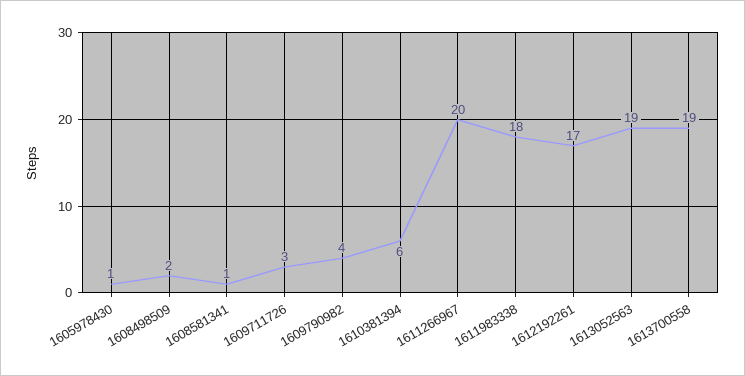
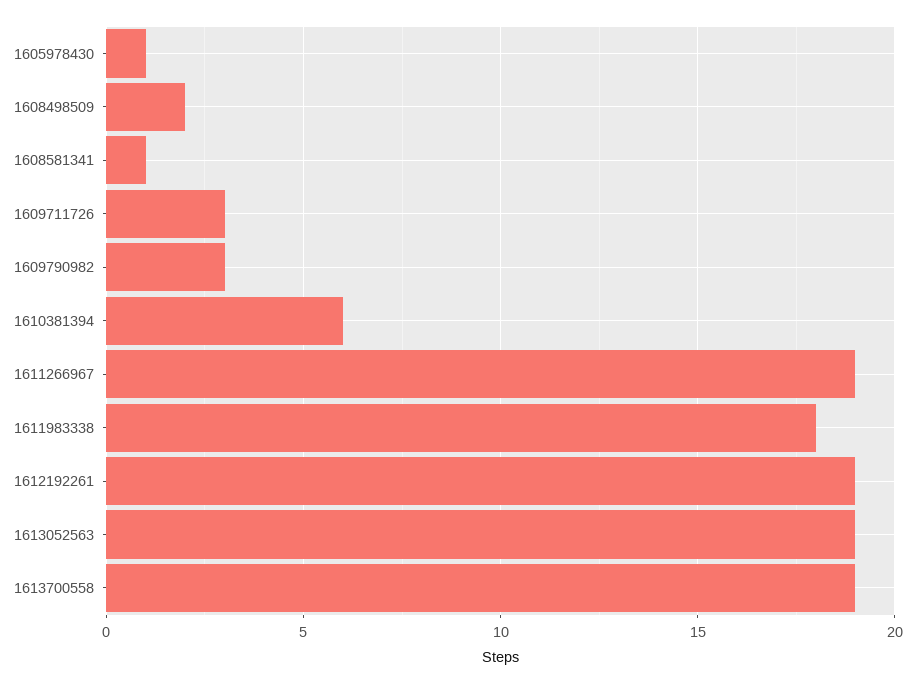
1609790982: 4 -> 3
1611266967: 20 -> 19
1612192261: 17 -> 19

